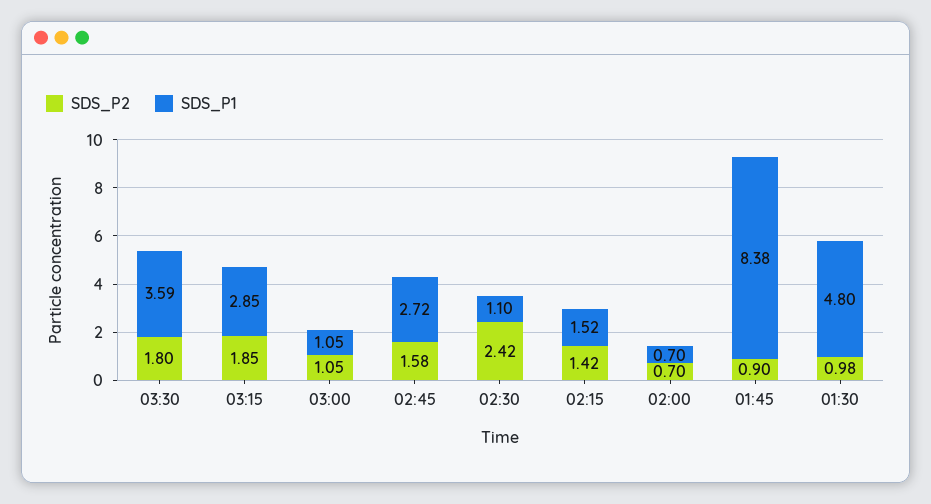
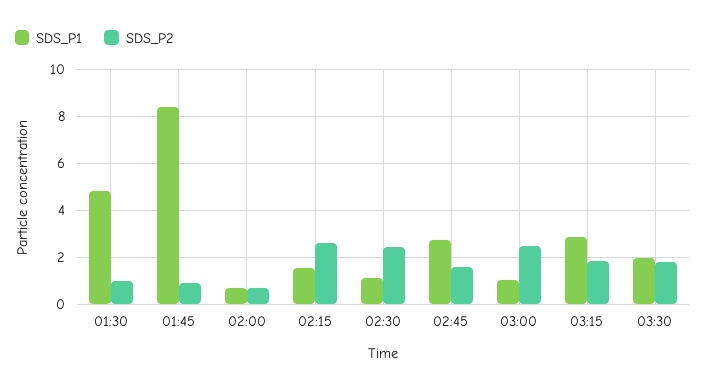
SDS_P1, 03:30: 3.59 -> 2
SDS_P2, 03:00: 1.05 -> 2.5
SDS_P2, 02:15: 1.42 -> 2.5

